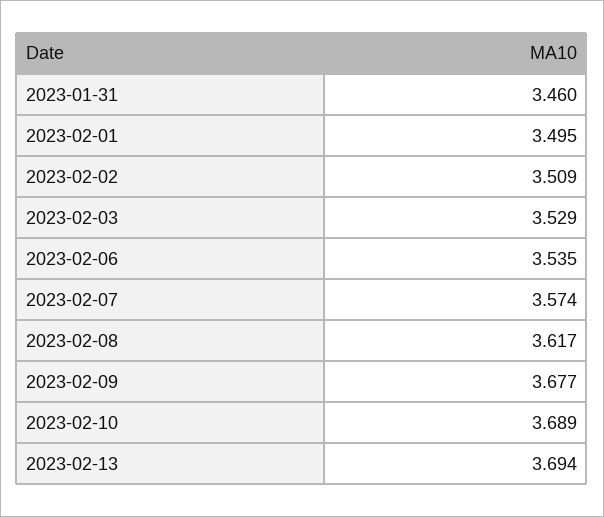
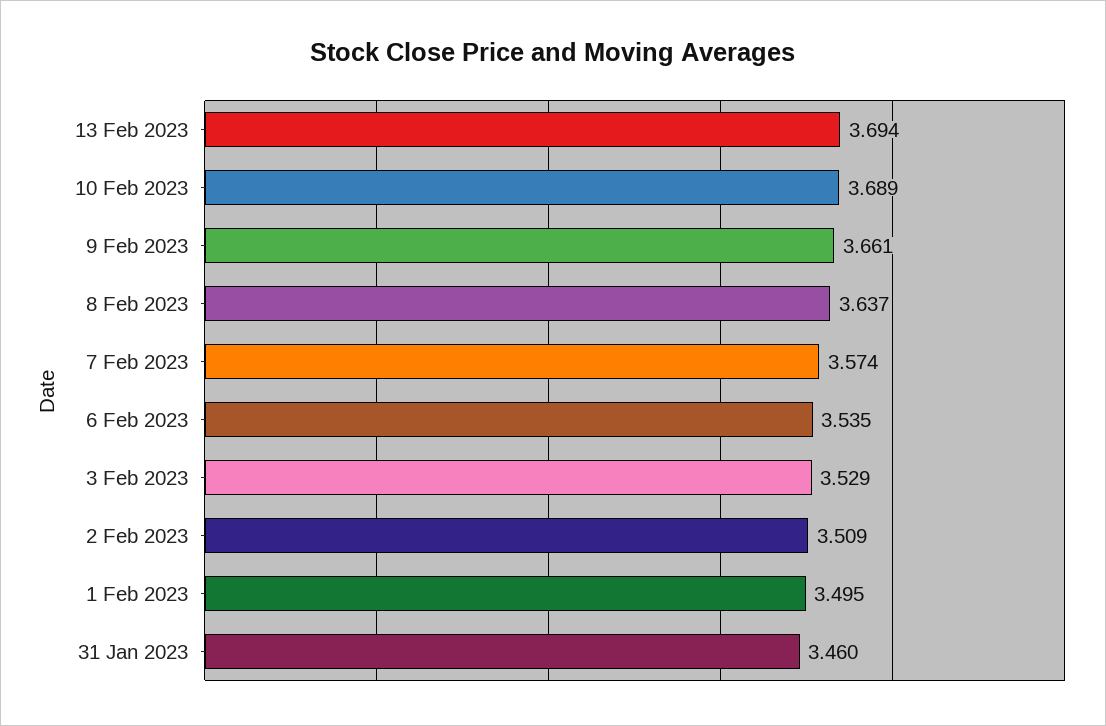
2023-02-08: 3.617 -> 3.637
2023-02-09: 3.677 -> 3.661

